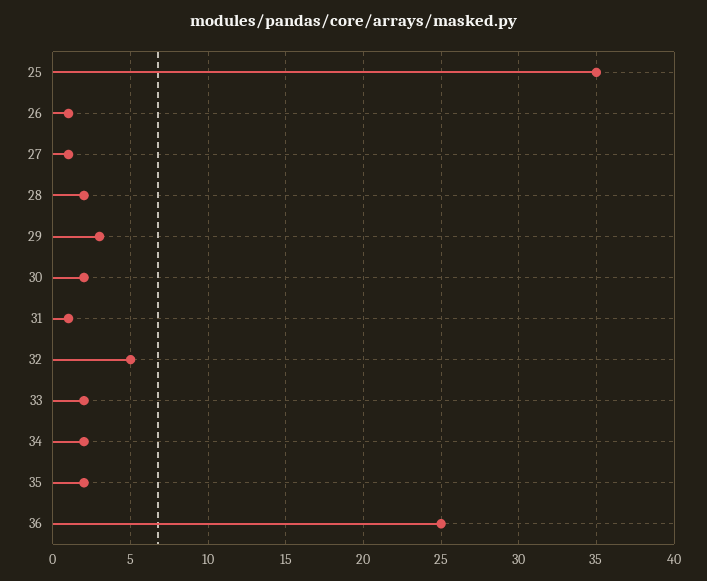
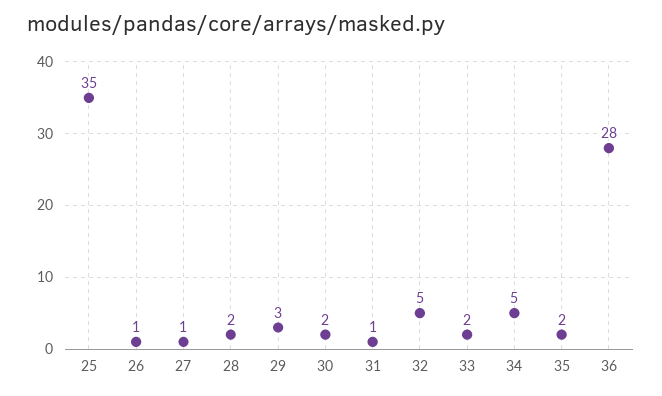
34: 2 -> 5
36: 25 -> 28

